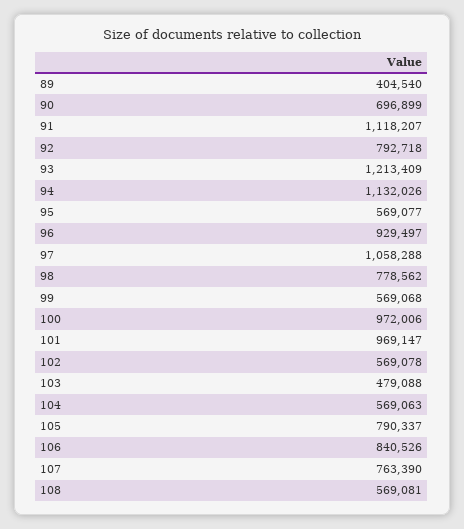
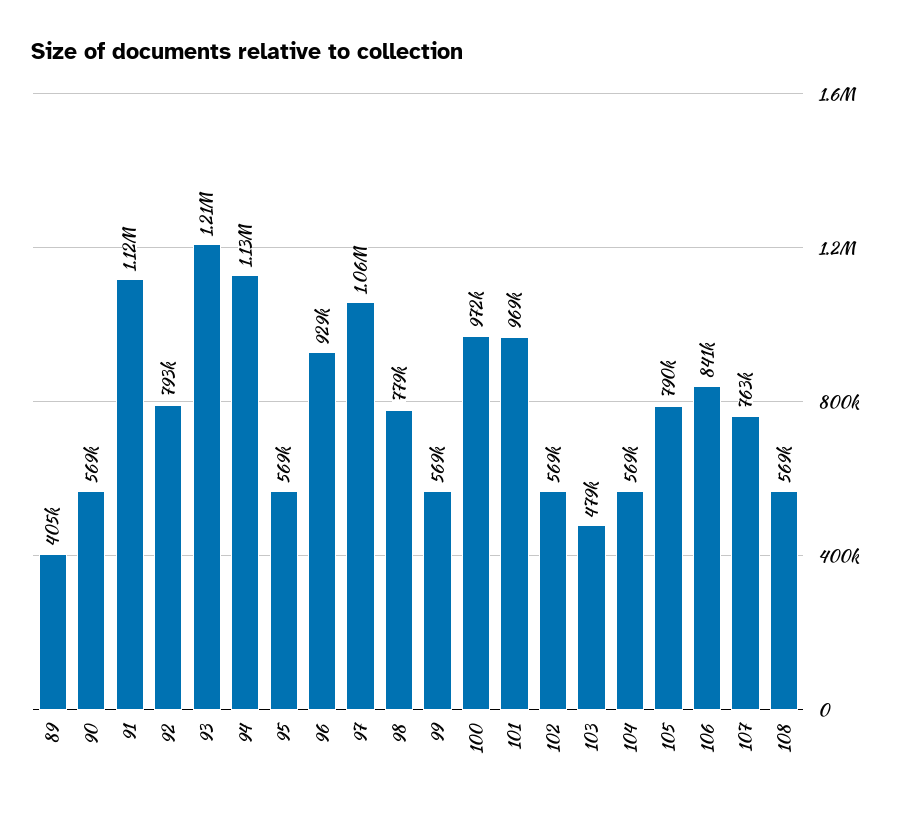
90: 696899 -> 569000

